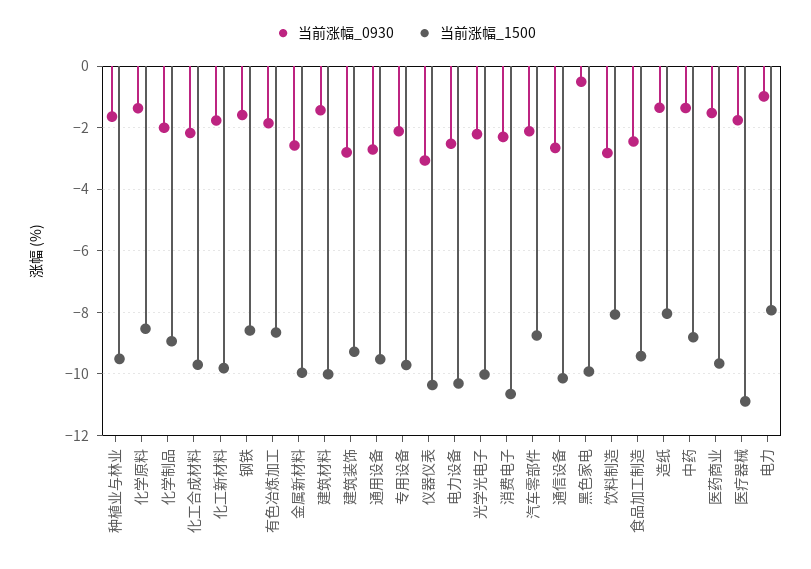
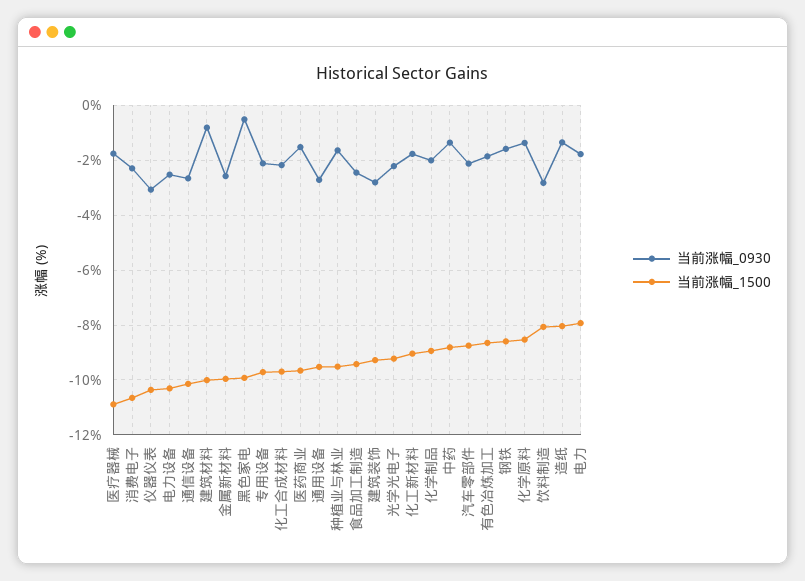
当前涨幅_1500, 化工新材料: -9.8 -> -9
当前涨幅_0930, 建筑材料: -1.4 -> -0.75
当前涨幅_1500, 光学光电子: -10 -> -9.25
当前涨幅_0930, 电力: -1 -> -1.75

